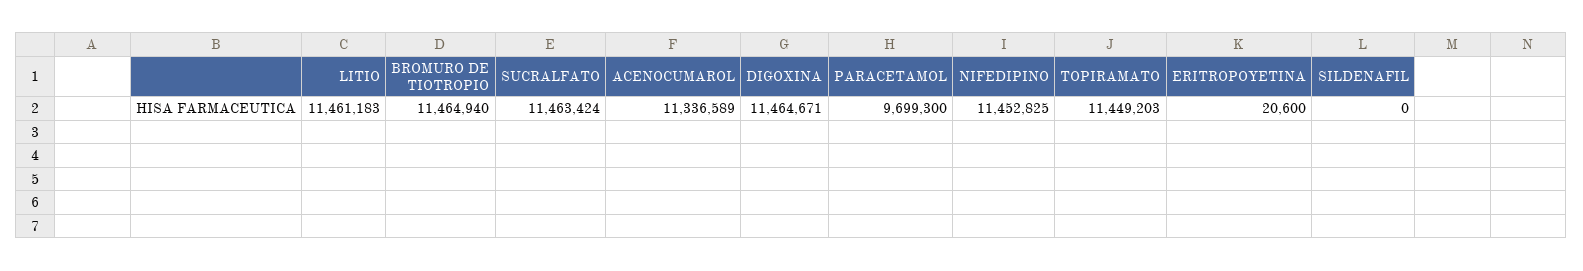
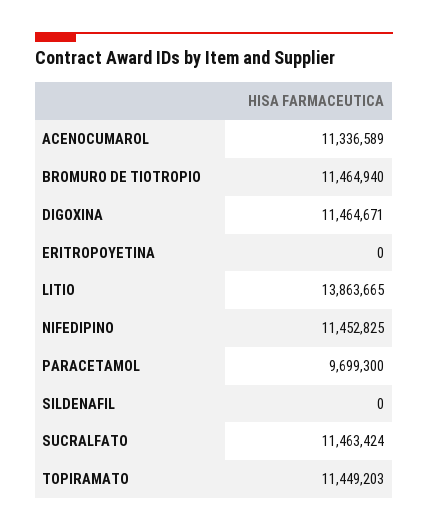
LITIO: 11461183 -> 13863665
ERITROPOYETINA: 20600 -> 0

